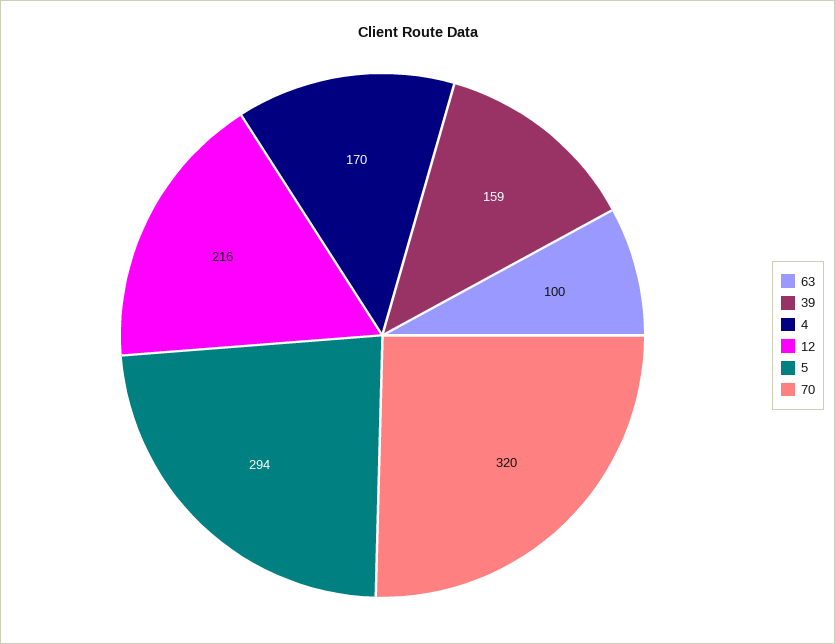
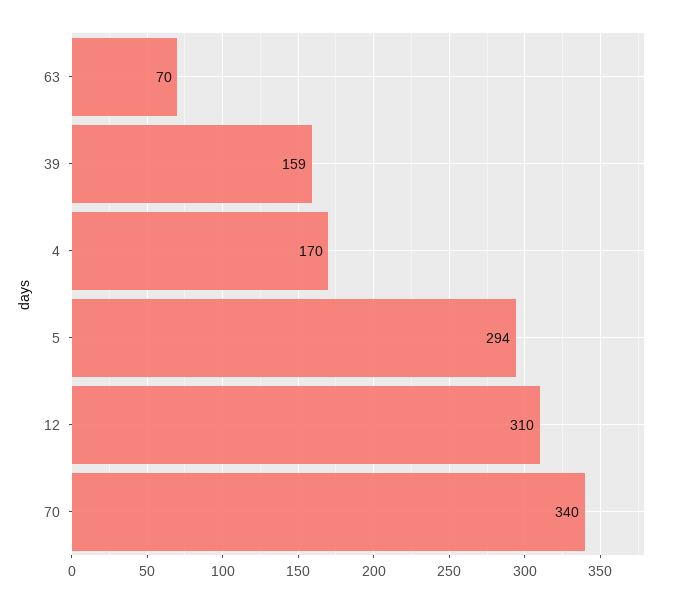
63: 100 -> 70
12: 216 -> 310
70: 320 -> 340

